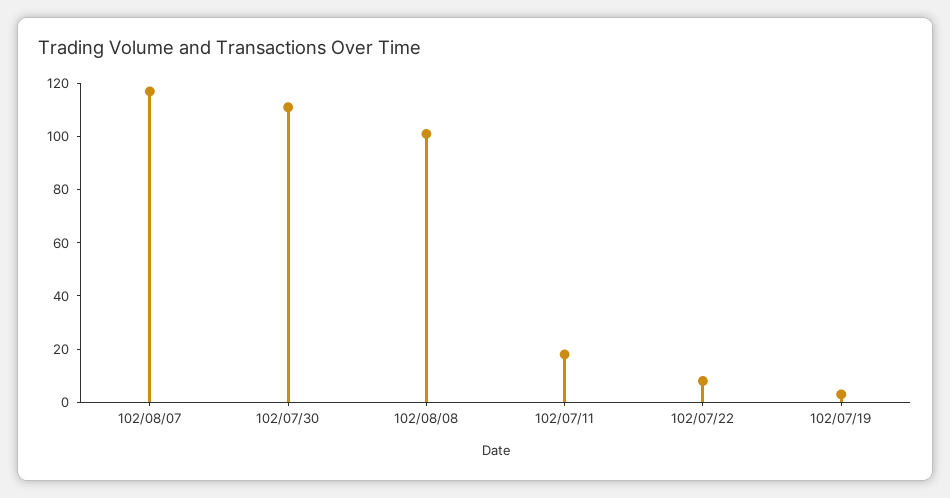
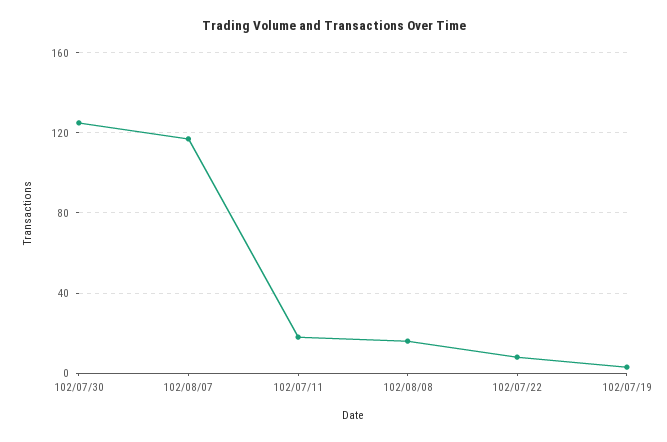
102/07/30: 110 -> 125
102/08/08: 100 -> 15

